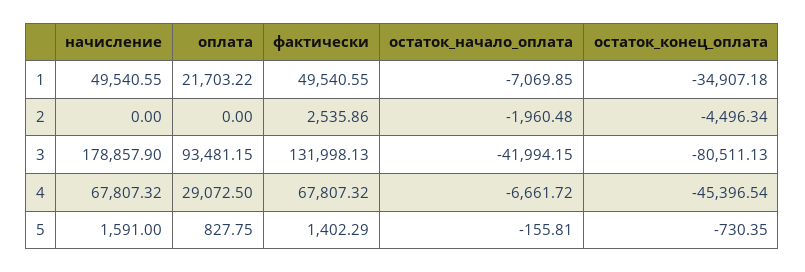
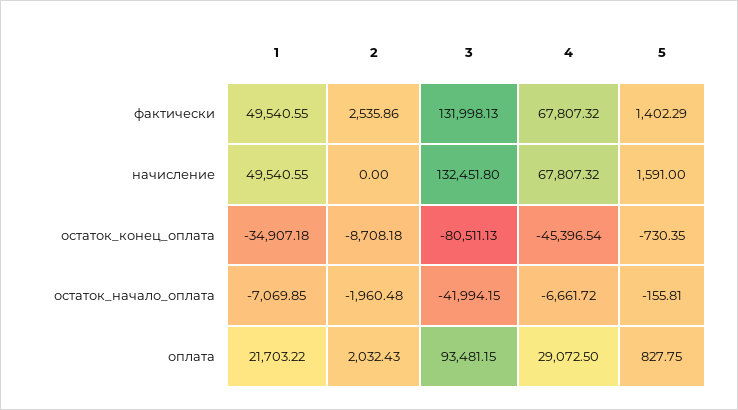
оплата, 2: 0 -> 2032.43
остаток_конец_оплата, 2: -4496.34 -> -8708.18
начисление, 3: 178857.9 -> 132451.8

